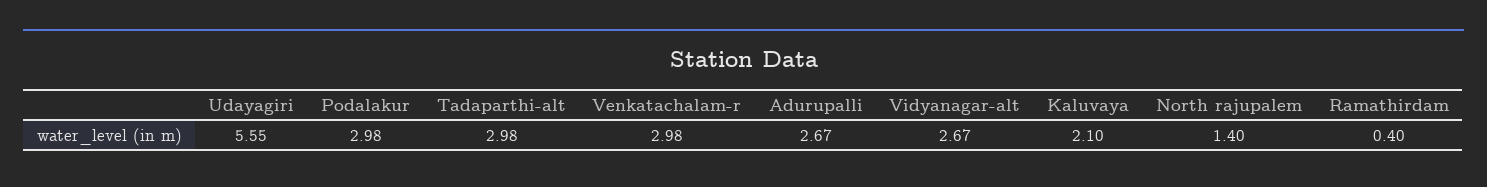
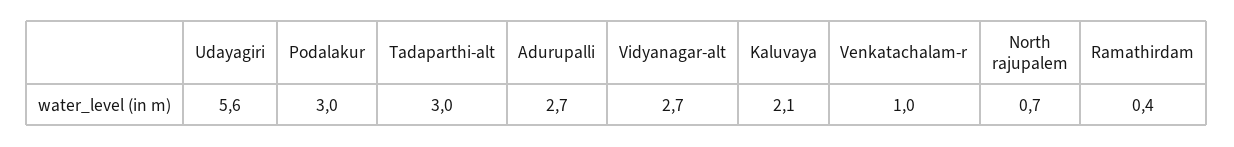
Venkatachalam-r: 2.98 -> 1
North rajupalem: 1.4 -> 0.7

